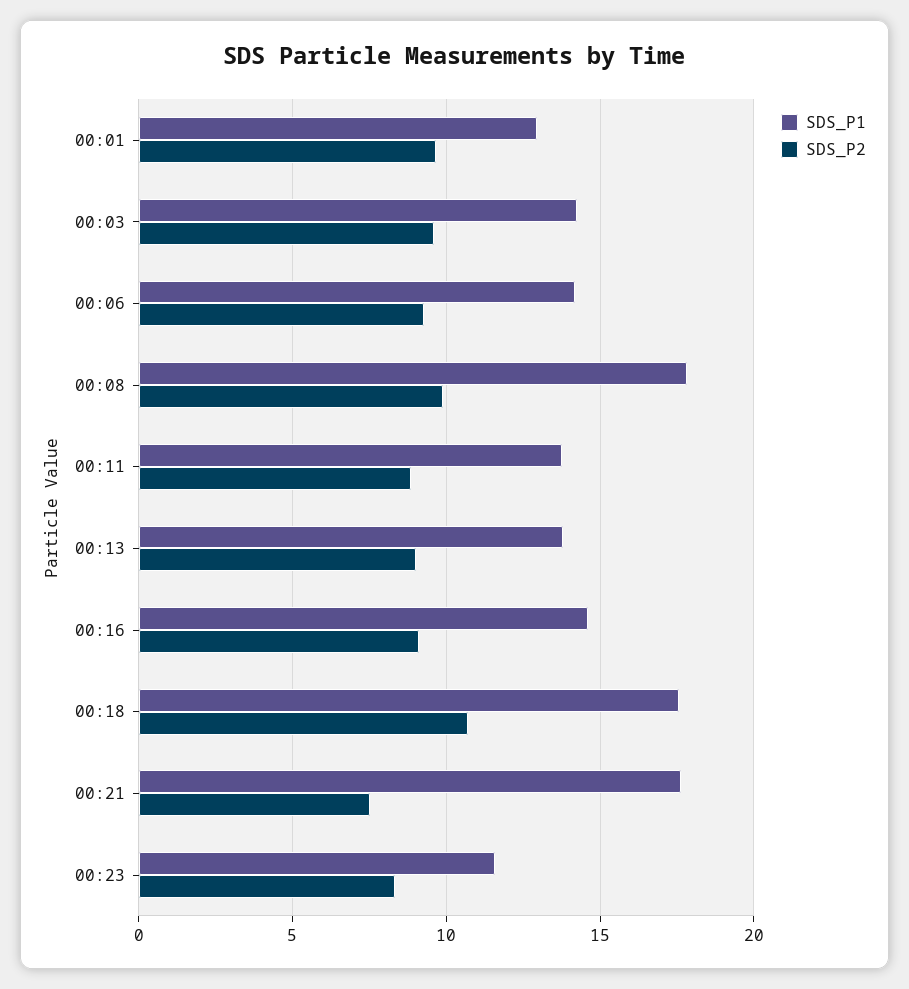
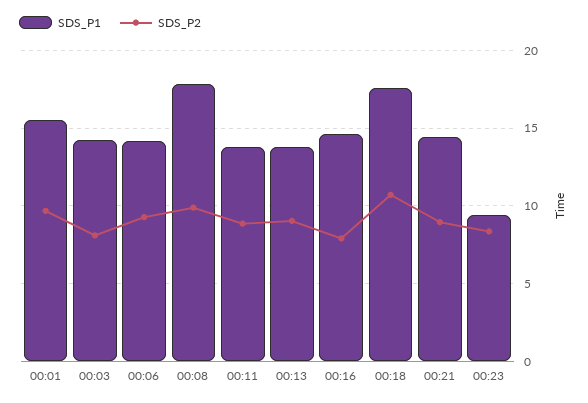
SDS_P1, 00:01: 13 -> 15.5
SDS_P2, 00:03: 9.5 -> 8
SDS_P2, 00:16: 9 -> 8
SDS_P1, 00:21: 17.5 -> 14.5
SDS_P2, 00:21: 7.5 -> 9
SDS_P1, 00:23: 11.5 -> 9.5

